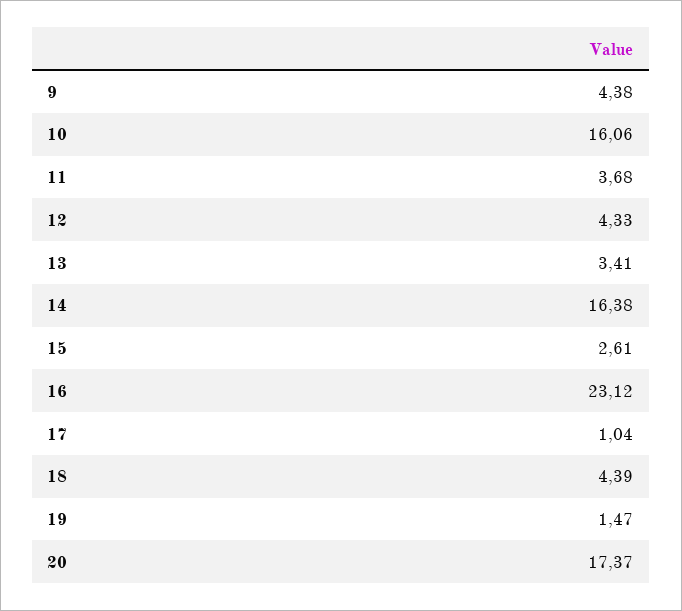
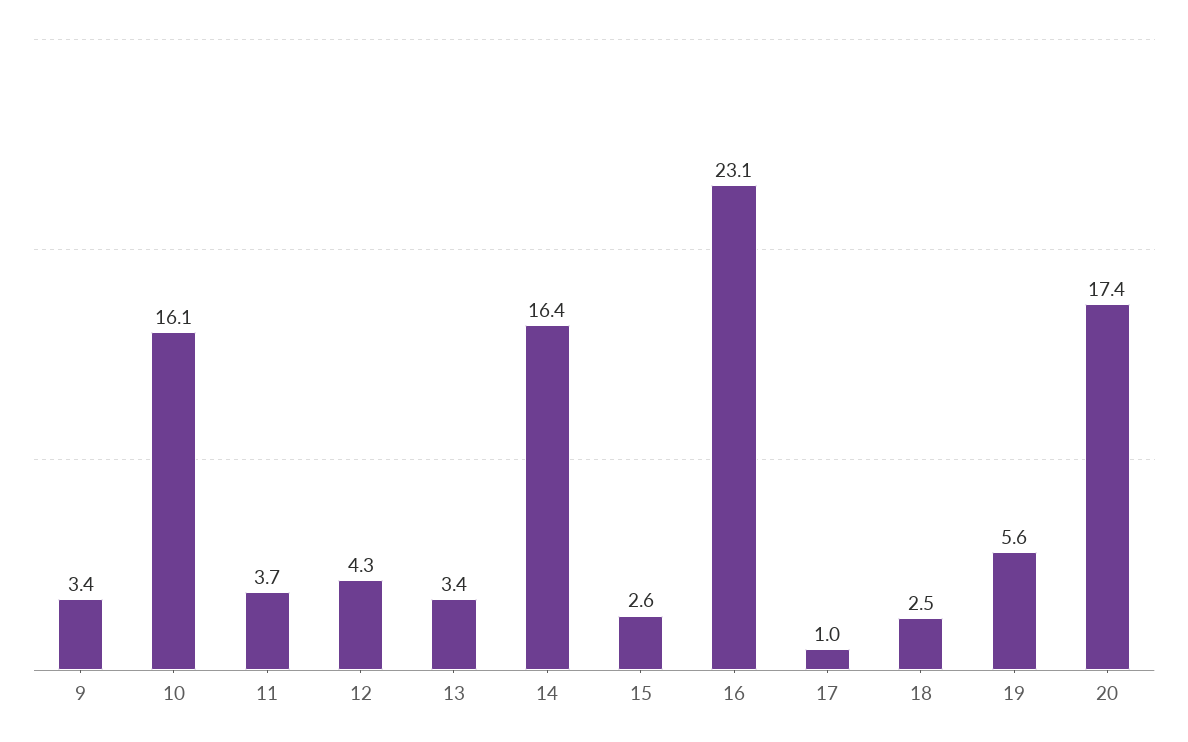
9: 4.38 -> 3.4
18: 4.39 -> 2.5
19: 1.47 -> 5.6

